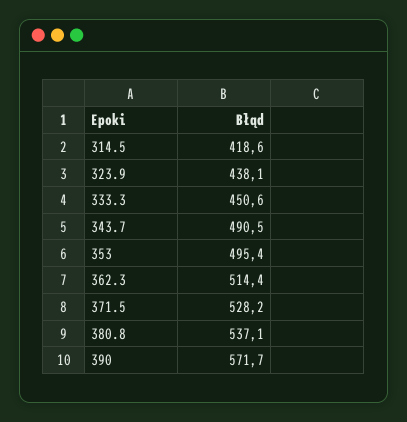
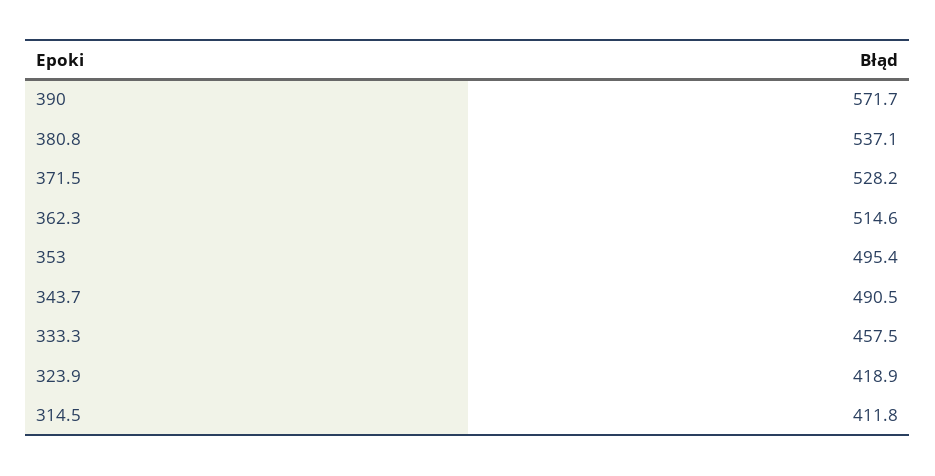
314.5: 418.6 -> 411.8
323.9: 438.1 -> 418.9
333.3: 450.6 -> 457.5
362.3: 514.4 -> 514.6

